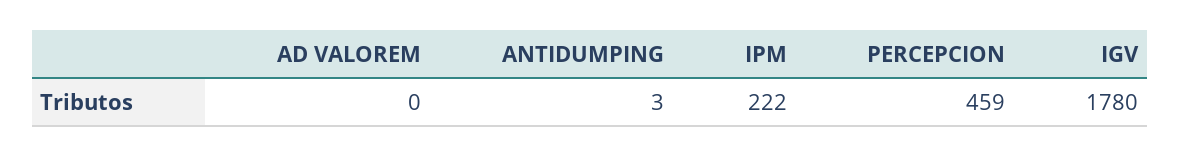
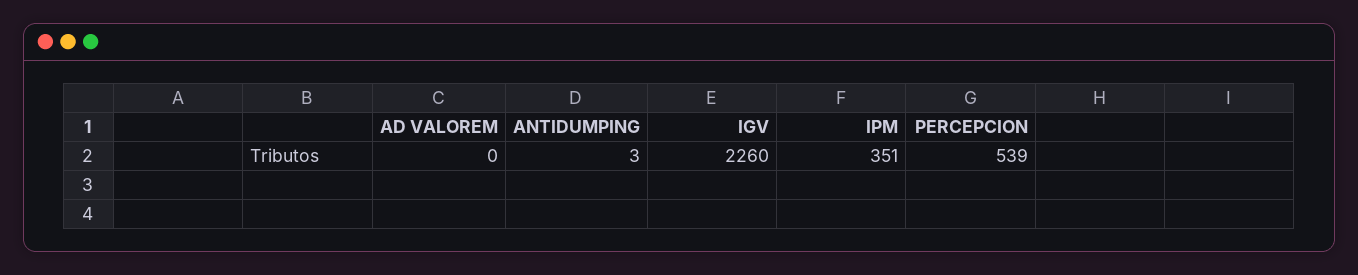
IPM: 222 -> 351
PERCEPCION: 459 -> 539
IGV: 1780 -> 2260

